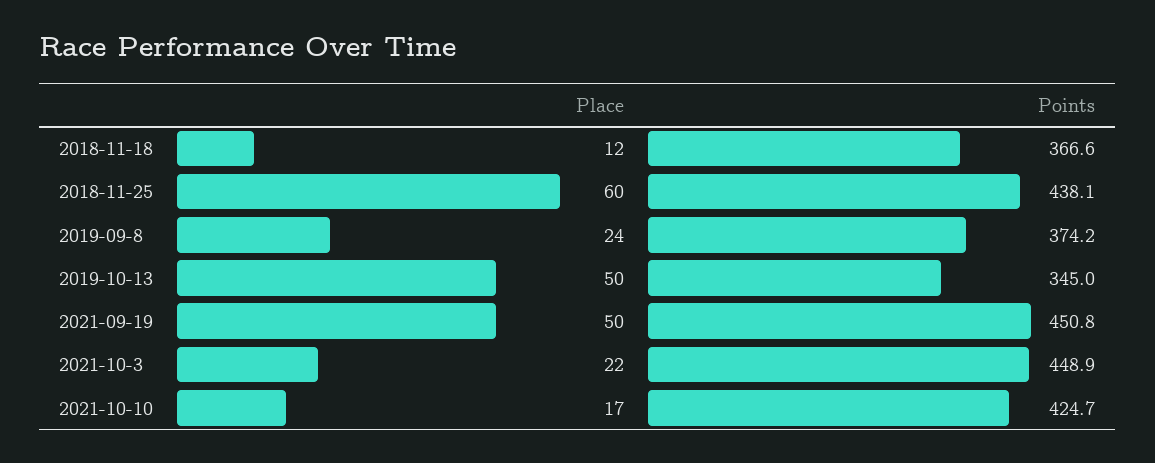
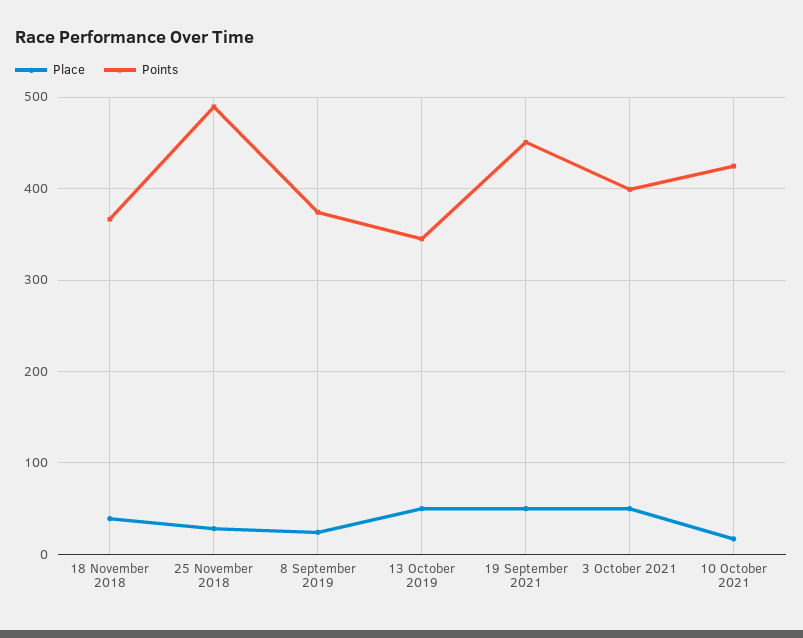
Place, 2018-11-18: 12 -> 40
Place, 2018-11-25: 60 -> 30
Points, 2018-11-25: 438.1 -> 490
Place, 2021-10-3: 22 -> 50
Points, 2021-10-3: 448.9 -> 400

